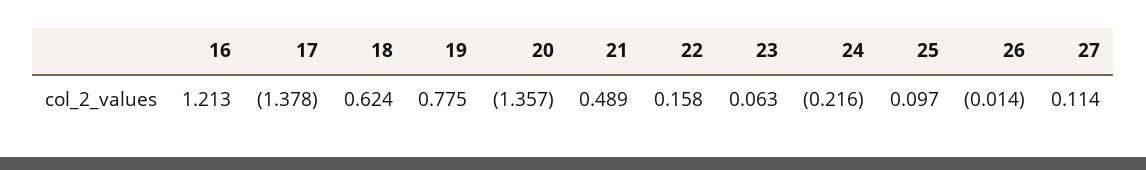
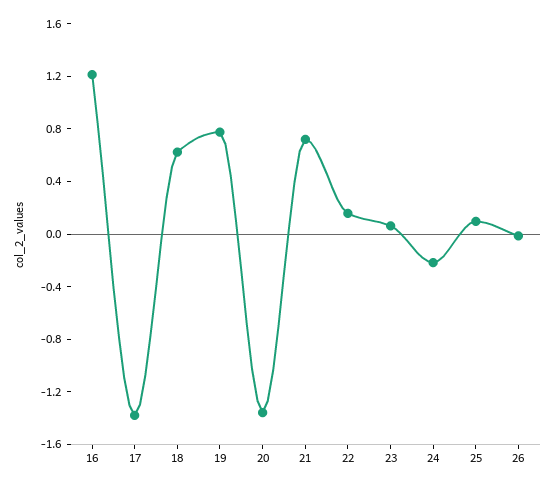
21: 0.489 -> 0.7
27: 0.114 -> none

